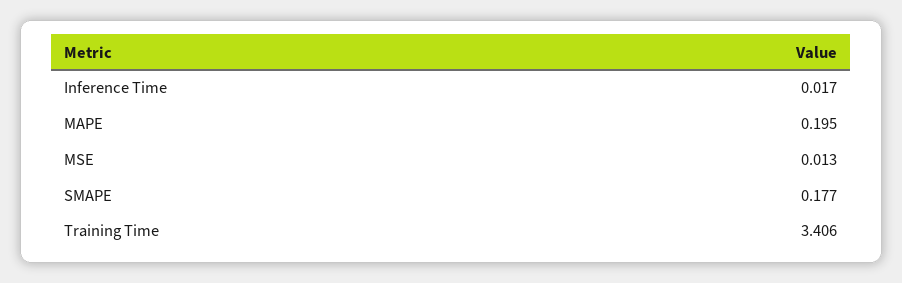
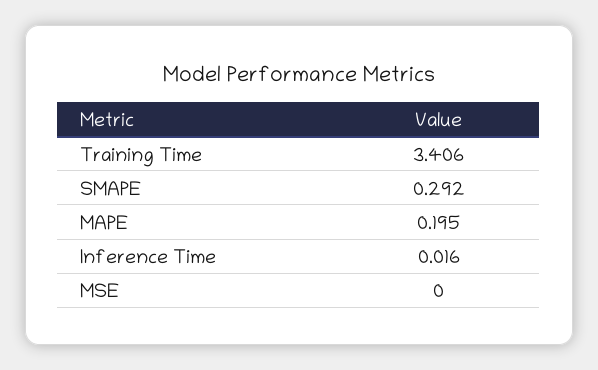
Inference Time: 0.017 -> 0.016
MSE: 0.013 -> 0
SMAPE: 0.177 -> 0.292

